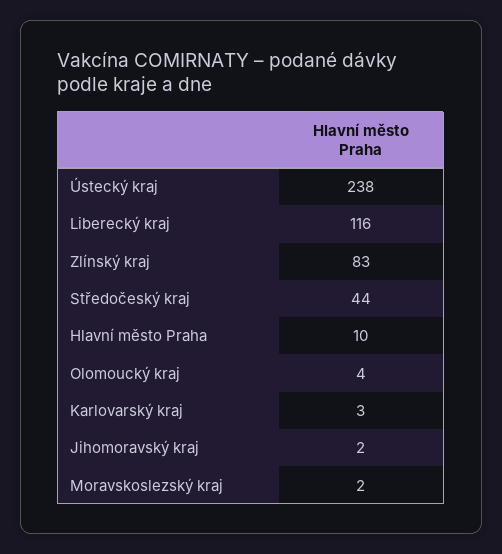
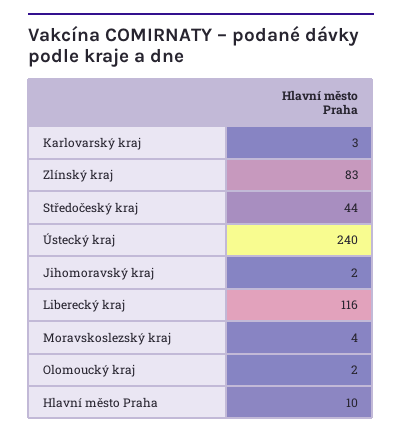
Ústecký kraj: 238 -> 240
Olomoucký kraj: 4 -> 2
Moravskoslezský kraj: 2 -> 4

